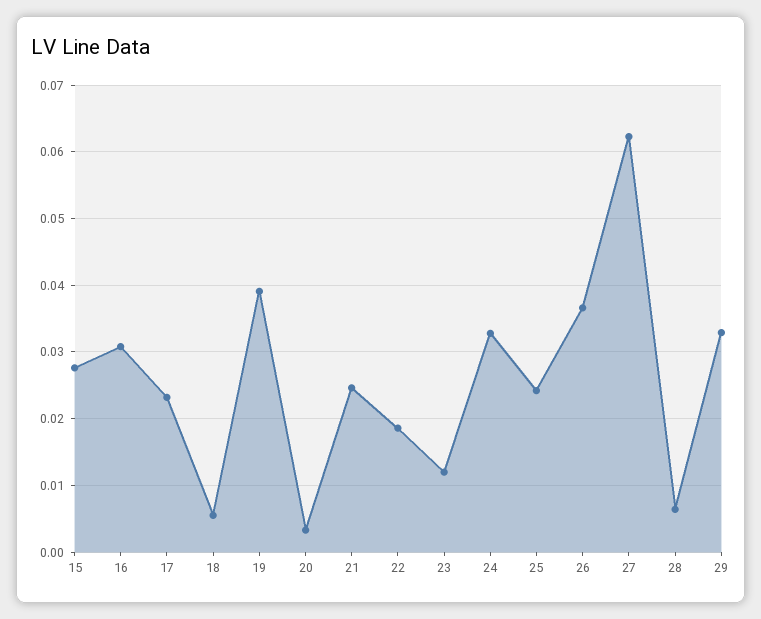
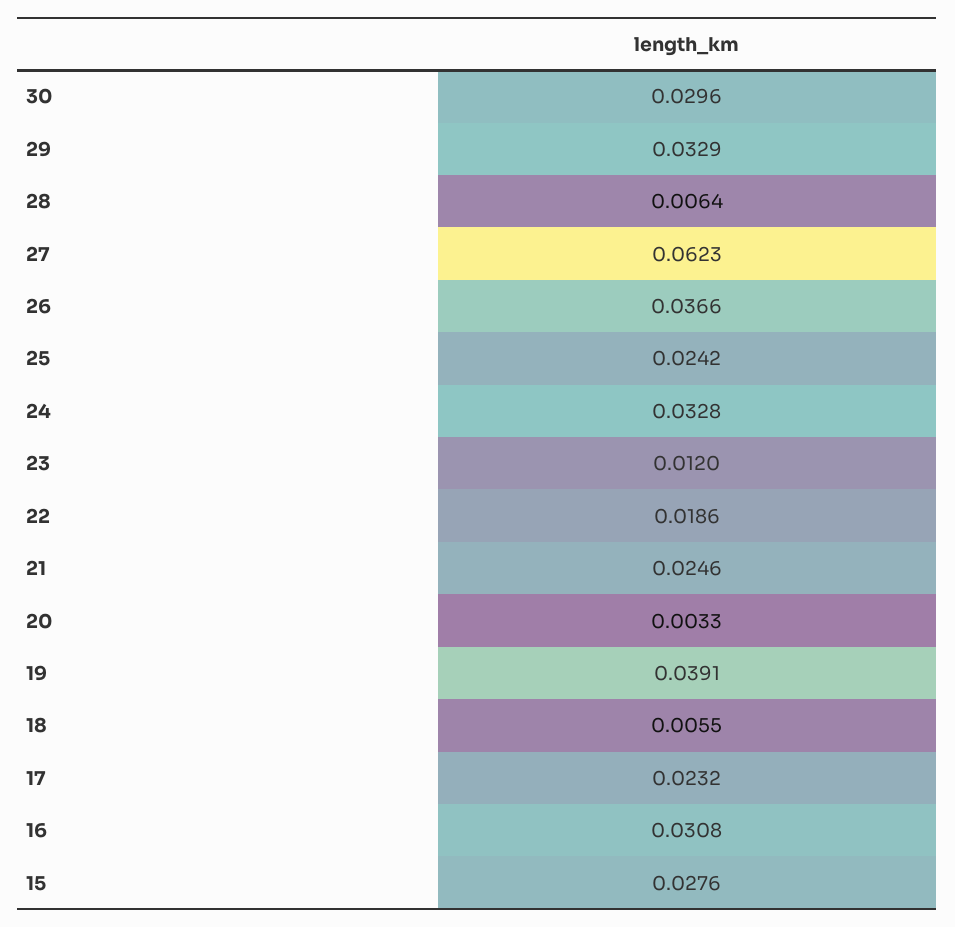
30: none -> 0.0296

